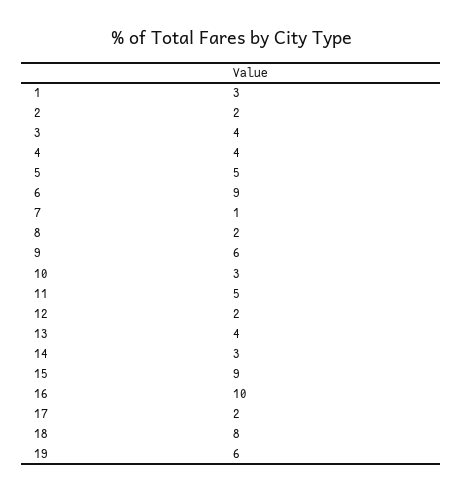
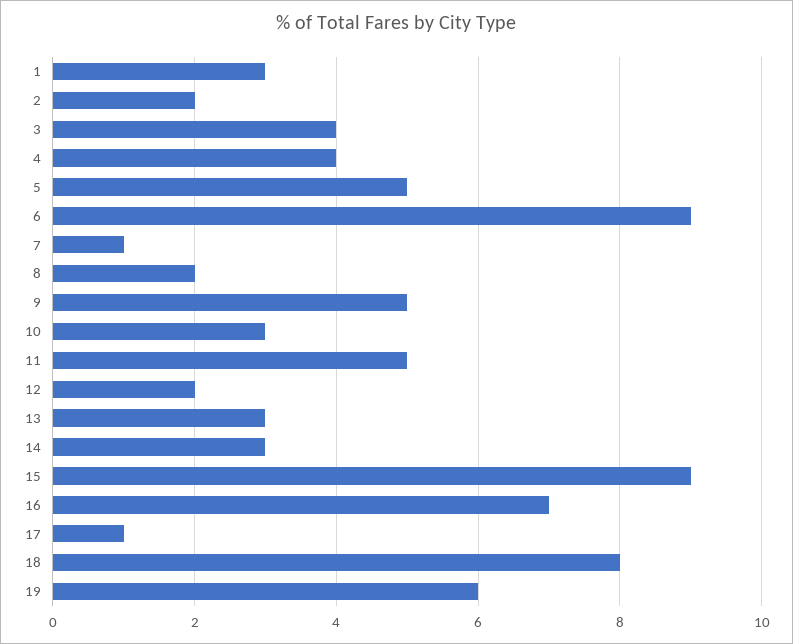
9: 6 -> 5
13: 4 -> 3
16: 10 -> 7
17: 2 -> 1

